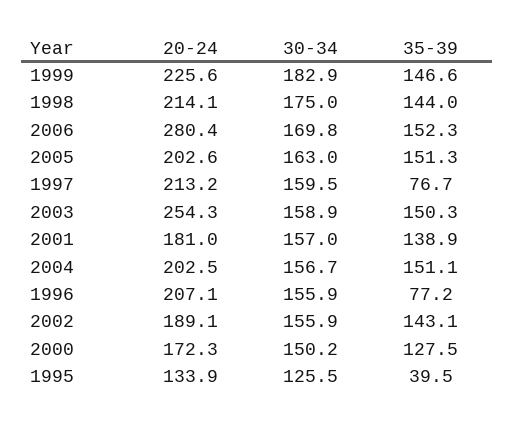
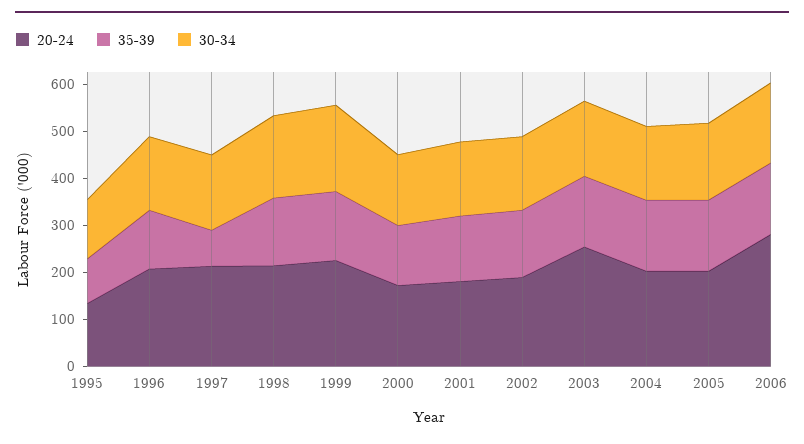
35-39, 1996: 77.2 -> 120
35-39, 1995: 39.5 -> 100

